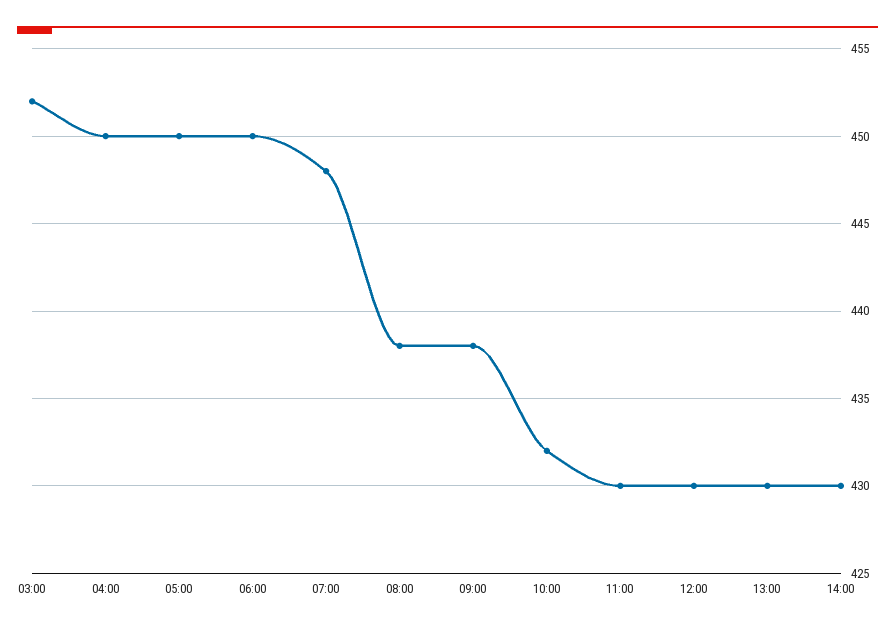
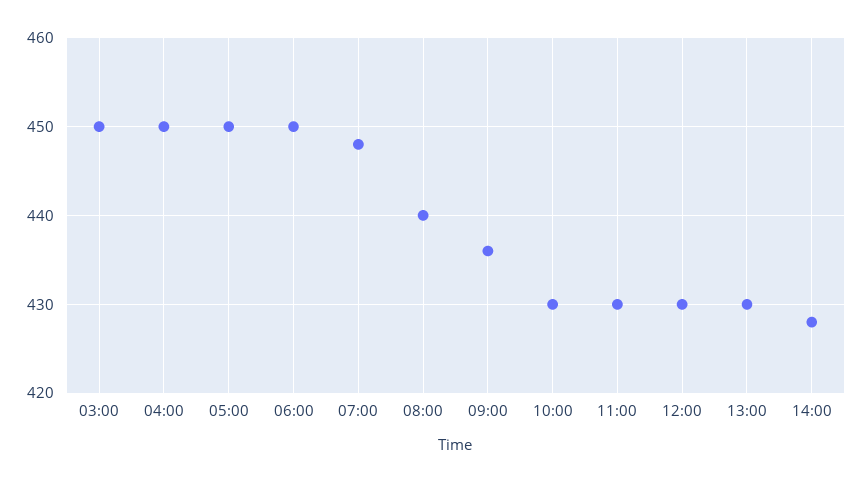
03:00: 452 -> 450
08:00: 438 -> 440
09:00: 438 -> 436
10:00: 432 -> 430
14:00: 430 -> 428

